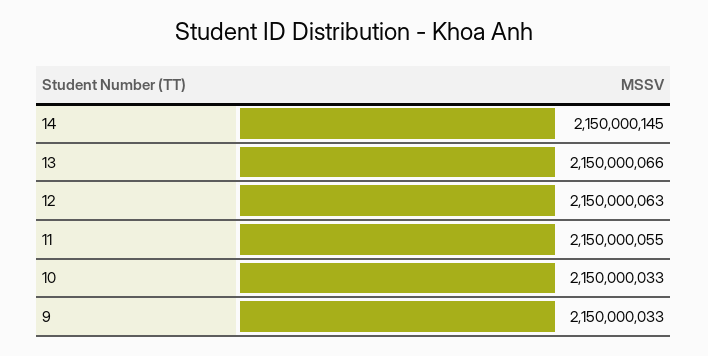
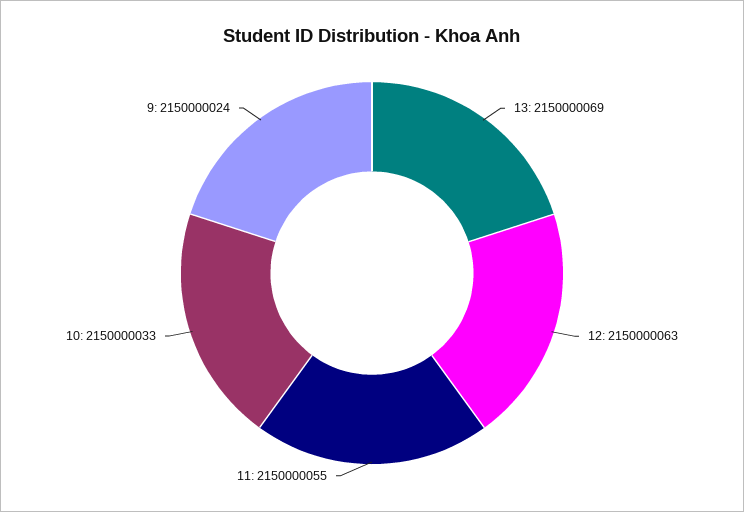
14: 2150000145 -> none
13: 2150000066 -> 2150000069
9: 2150000033 -> 2150000024

